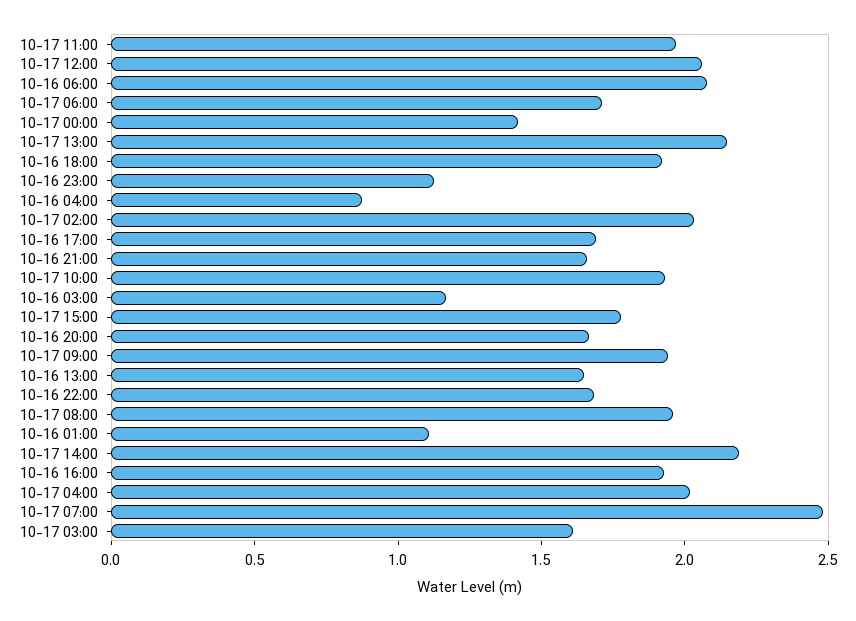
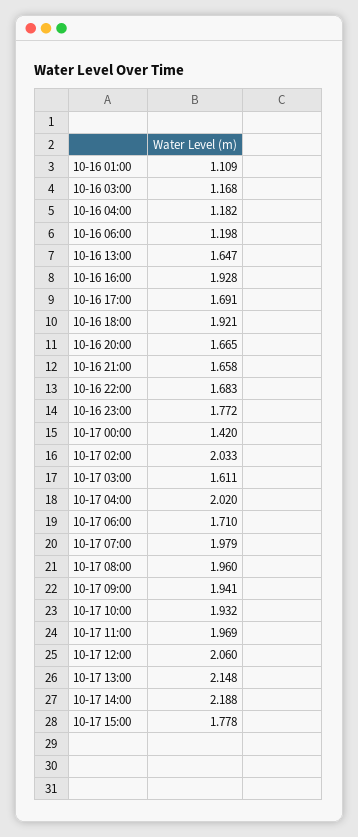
10-16 06:00: 2.1 -> 1.198
10-16 23:00: 1.1 -> 1.772
10-16 04:00: 0.9 -> 1.182
10-17 07:00: 2.5 -> 1.979

